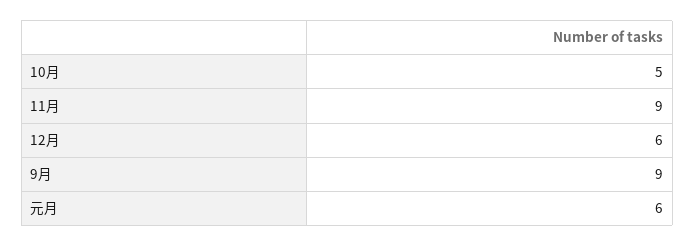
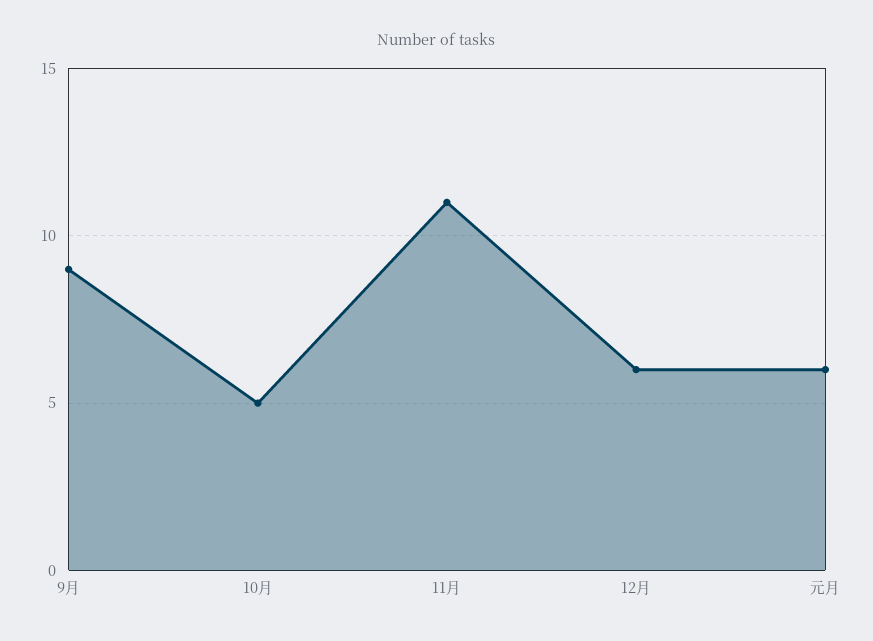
11月: 9 -> 11

